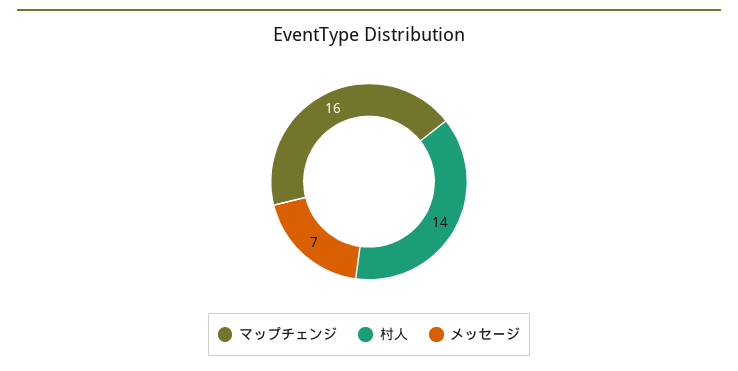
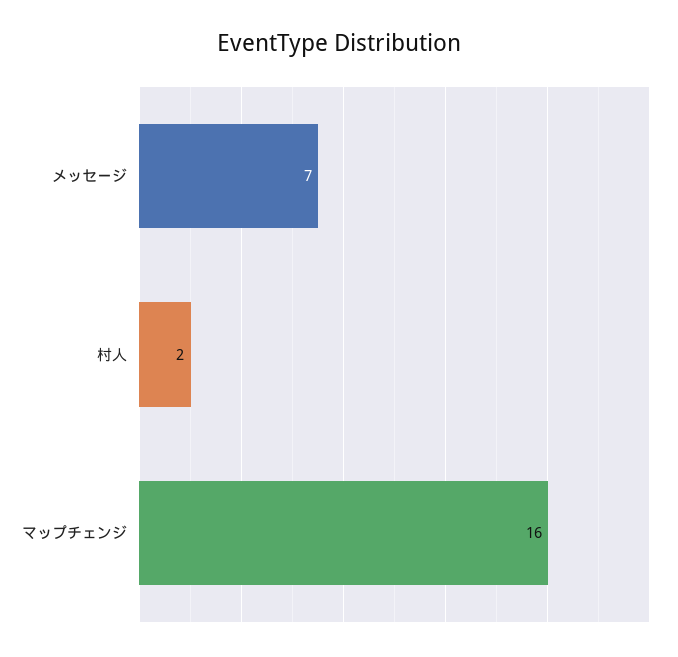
村人: 14 -> 2

